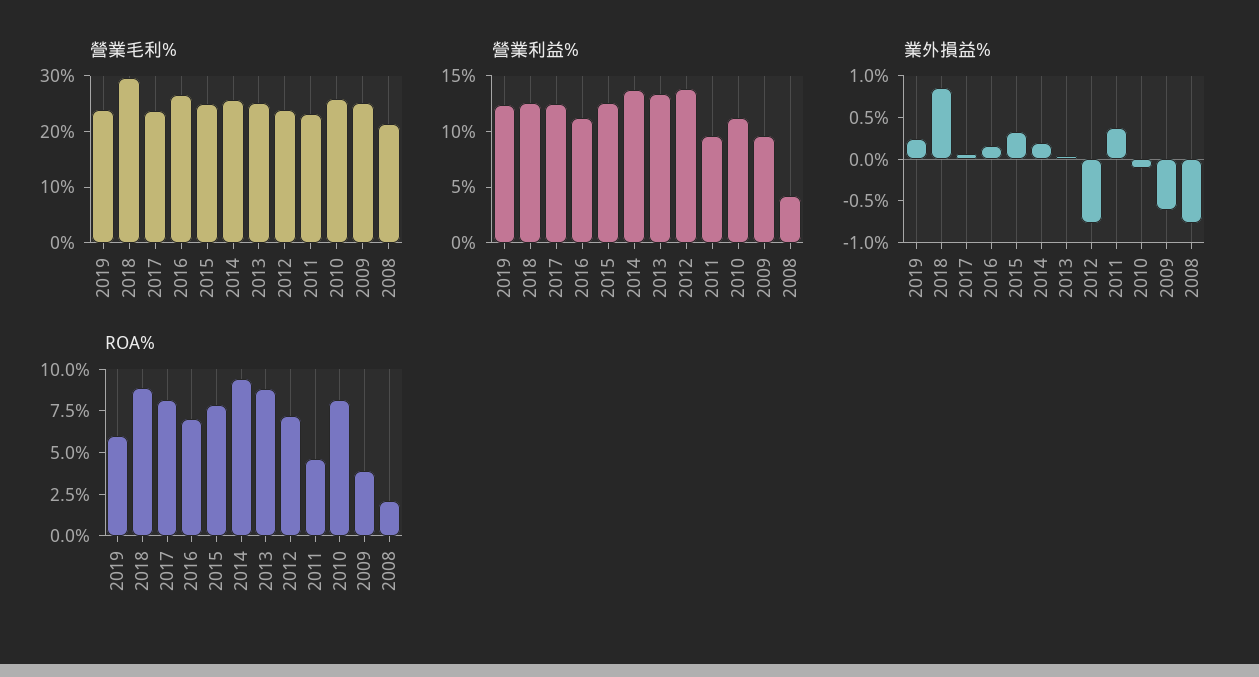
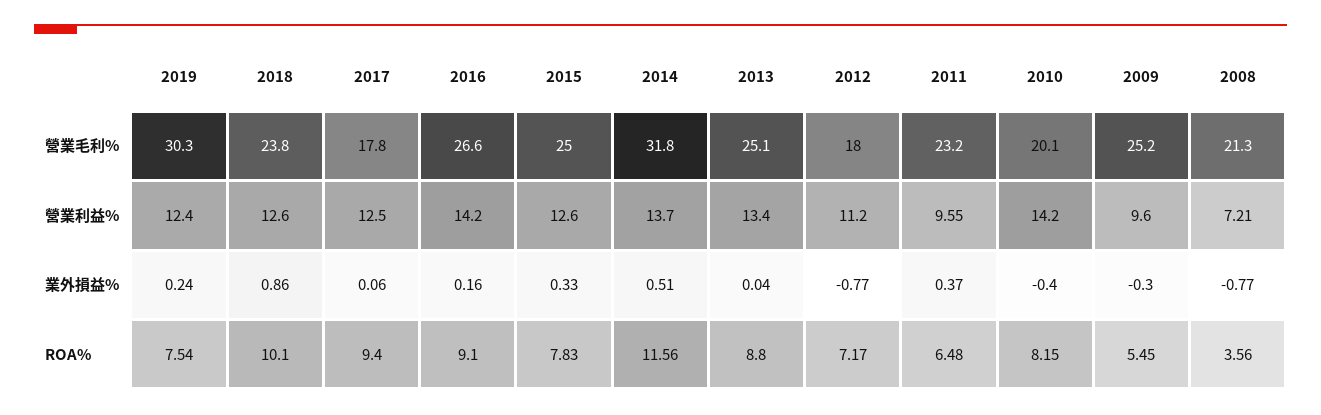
營業毛利%, 2019: 24 -> 30.3
營業毛利%, 2018: 30 -> 23.8
營業毛利%, 2017: 24 -> 17.8
營業毛利%, 2014: 26 -> 31.8
營業毛利%, 2012: 24 -> 18
營業毛利%, 2010: 26 -> 20.1
營業利益%, 2016: 11 -> 14.2
營業利益%, 2012: 14 -> 11.2
營業利益%, 2010: 11 -> 14.2
營業利益%, 2008: 4 -> 7.21
業外損益%, 2014: 0.2 -> 0.51
業外損益%, 2010: -0.1 -> -0.4
業外損益%, 2009: -0.6 -> -0.3
ROA%, 2019: 6 -> 7.54
ROA%, 2018: 9 -> 10.1
ROA%, 2017: 8 -> 9.4
ROA%, 2016: 7 -> 9.1
ROA%, 2014: 9.5 -> 11.56
ROA%, 2011: 4.5 -> 6.48
ROA%, 2009: 4 -> 5.45
ROA%, 2008: 2 -> 3.56

